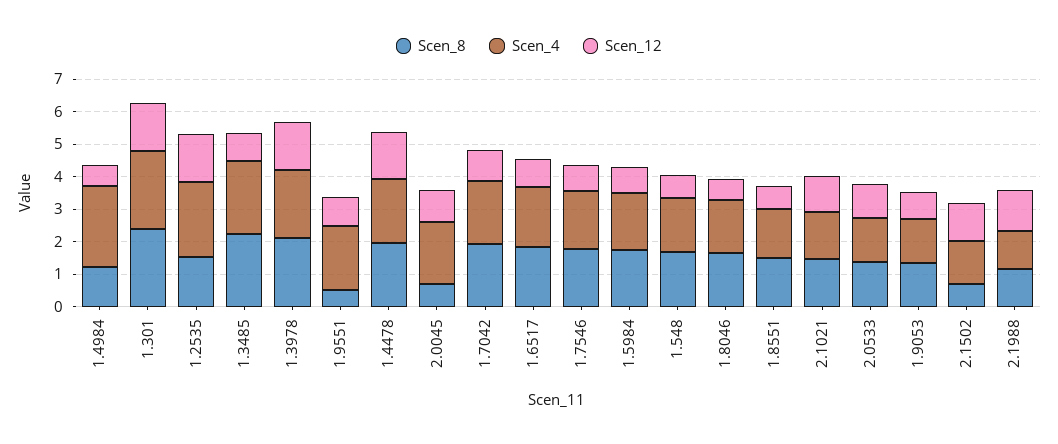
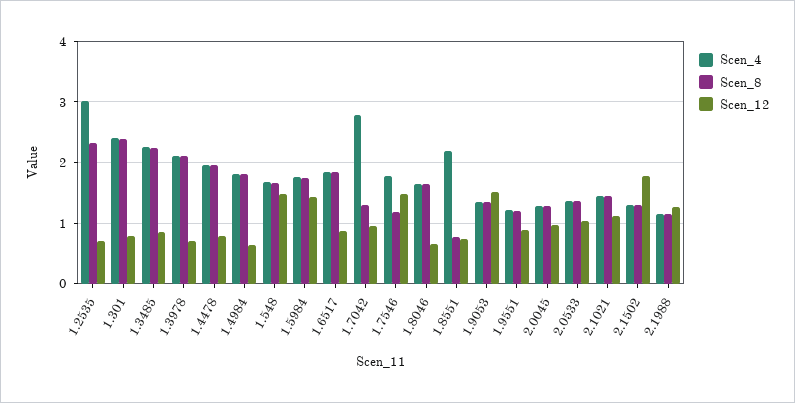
Scen_8, 1.4984: 1.25 -> 1.8
Scen_4, 1.4984: 2.5 -> 1.8
Scen_12, 1.301: 1.5 -> 0.8
Scen_8, 1.2535: 1.5 -> 2.3
Scen_4, 1.2535: 2.25 -> 3
Scen_12, 1.2535: 1.5 -> 0.7
Scen_12, 1.3978: 1.5 -> 0.7
Scen_8, 1.9551: 0.5 -> 1.2
Scen_4, 1.9551: 2 -> 1.2
Scen_12, 1.4478: 1.5 -> 0.8
Scen_8, 2.0045: 0.75 -> 1.3
Scen_4, 2.0045: 2 -> 1.3
Scen_8, 1.7042: 2 -> 1.3
Scen_4, 1.7042: 2 -> 2.8
Scen_8, 1.7546: 1.75 -> 1.2
Scen_12, 1.7546: 0.75 -> 1.5
Scen_12, 1.5984: 0.75 -> 1.4
Scen_12, 1.548: 0.75 -> 1.5
Scen_8, 1.8551: 1.5 -> 0.8
Scen_4, 1.8551: 1.5 -> 2.2
Scen_12, 1.9053: 0.75 -> 1.5
Scen_8, 2.1502: 0.75 -> 1.3
Scen_12, 2.1502: 1.25 -> 1.8

